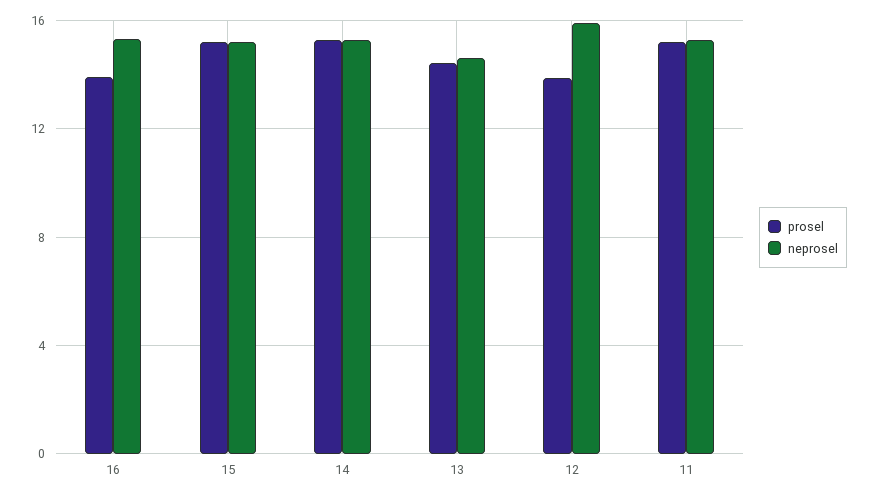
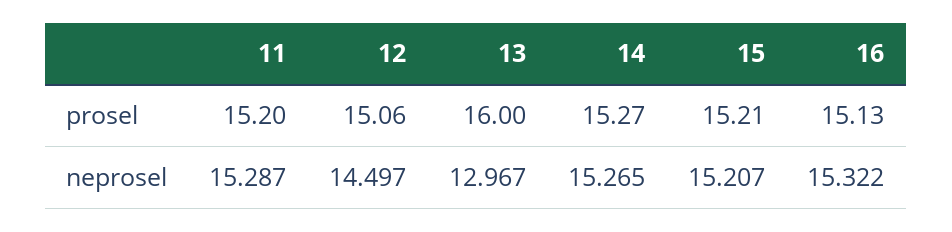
prosel, 16: 14 -> 15.13
prosel, 13: 14.5 -> 16
neprosel, 13: 14.5 -> 12.967
prosel, 12: 14 -> 15.06
neprosel, 12: 16 -> 14.497

